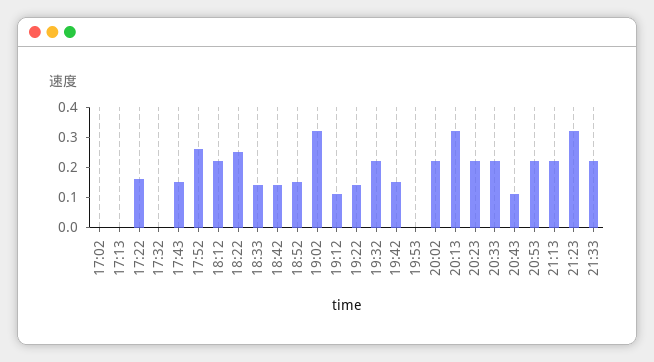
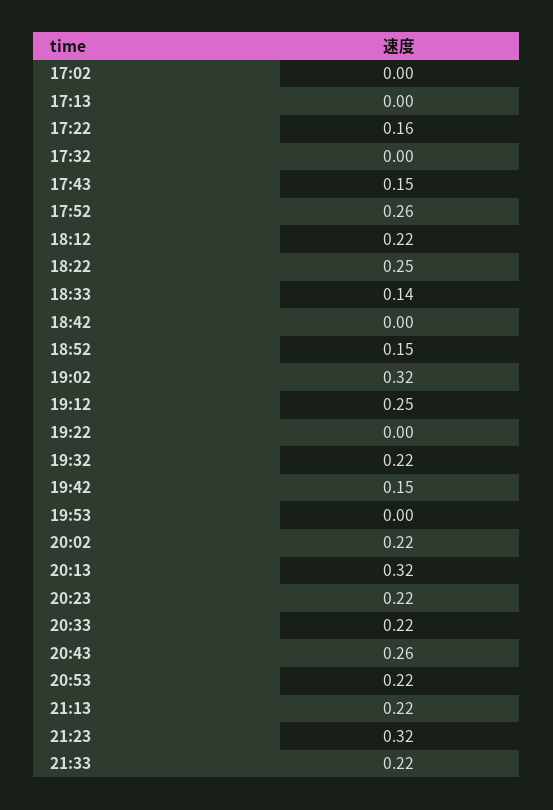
18:42: 0.15 -> 0
19:12: 0.1 -> 0.25
19:22: 0.15 -> 0
20:43: 0.1 -> 0.26

